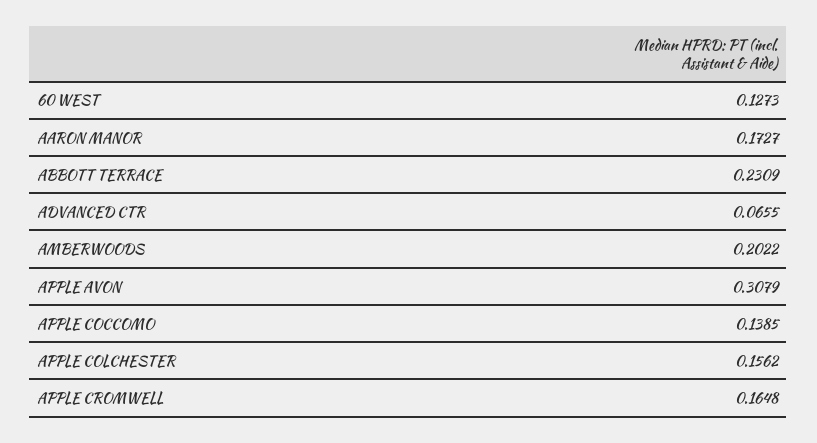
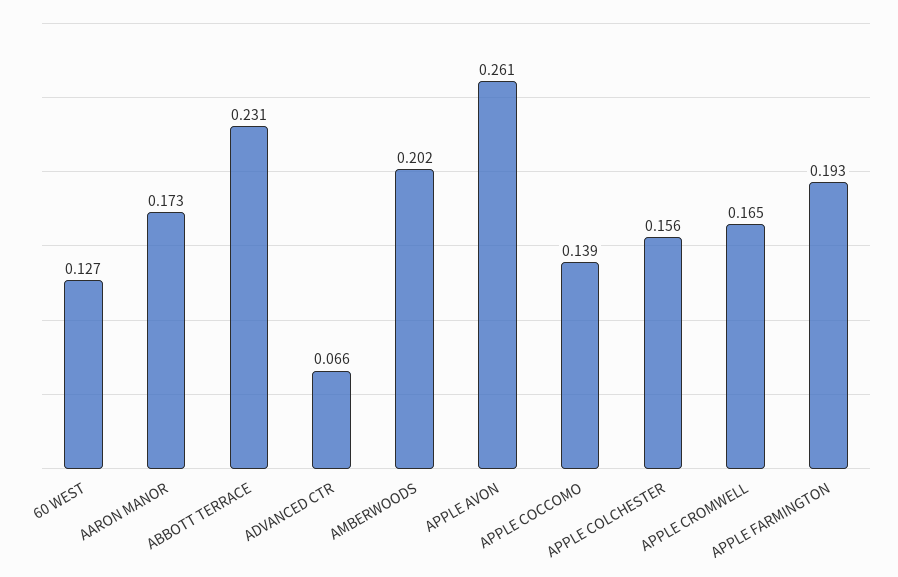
APPLE AVON: 0.3079 -> 0.261
APPLE FARMINGTON: none -> 0.193

